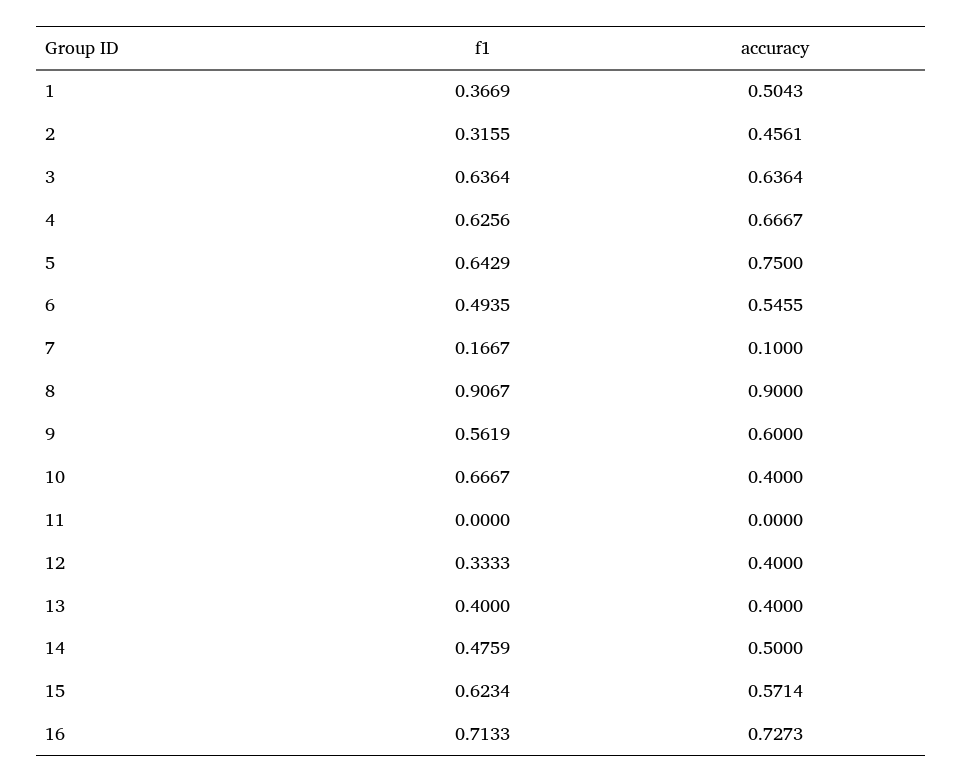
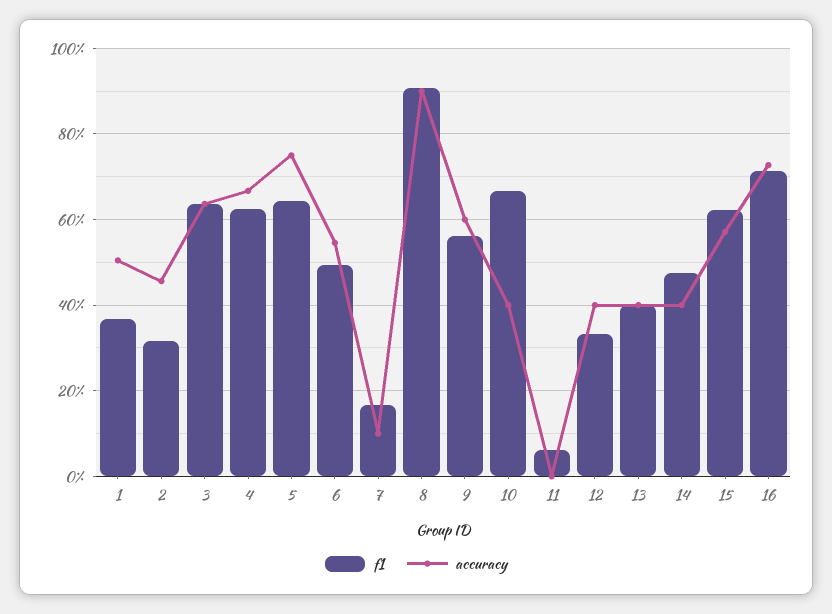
f1, 11: 0 -> 0.06
accuracy, 14: 0.5 -> 0.4

